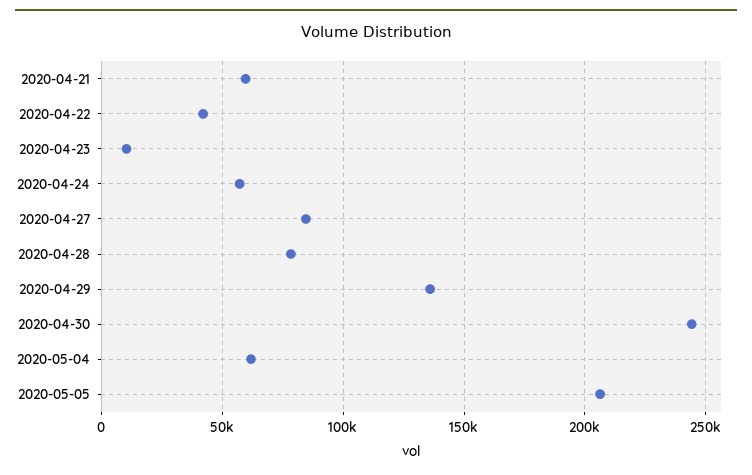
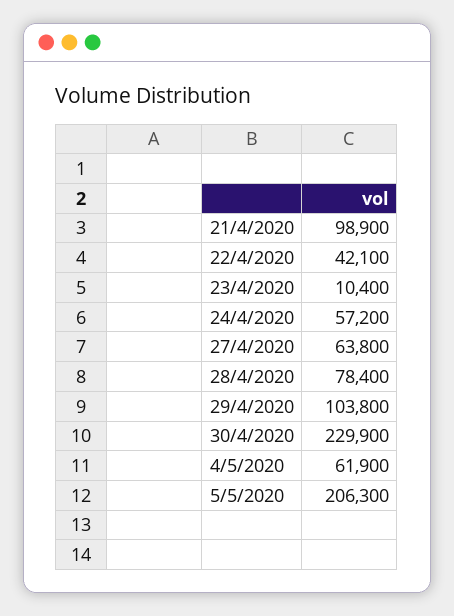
2020-04-21: 60000 -> 98900
2020-04-27: 85000 -> 63800
2020-04-29: 135000 -> 103800
2020-04-30: 245000 -> 229900

